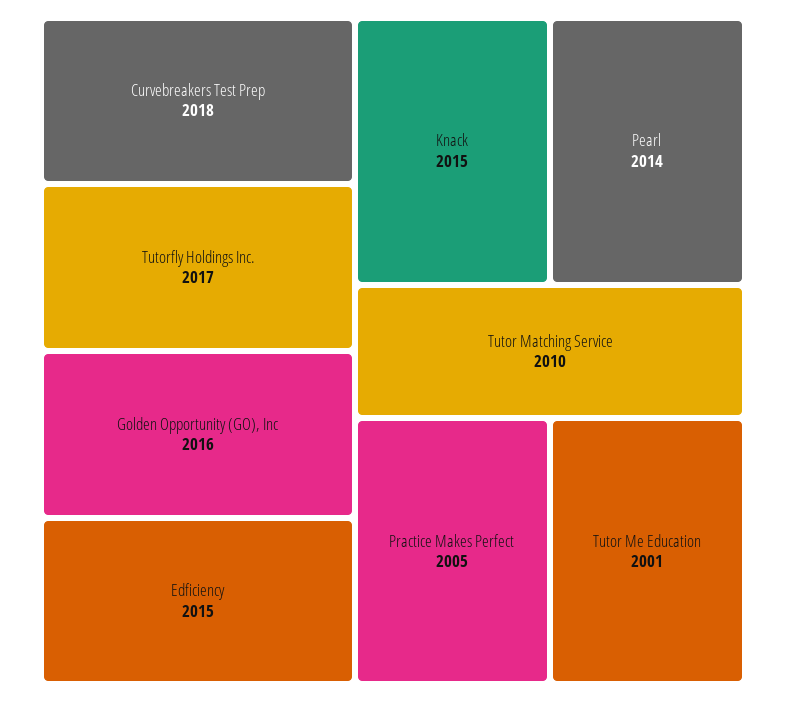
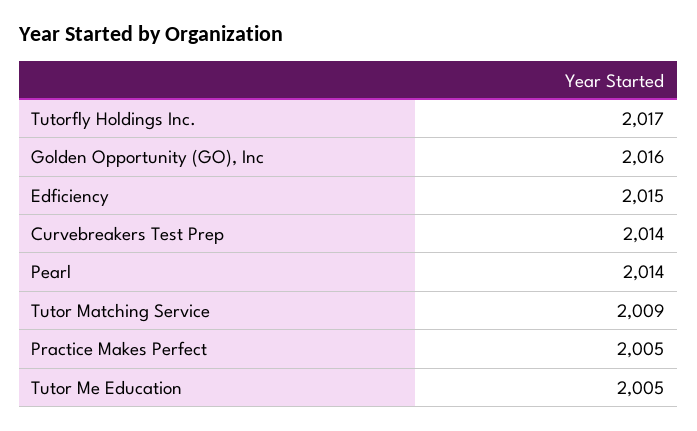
Curvebreakers Test Prep: 2018 -> 2014
Knack: 2015 -> none
Tutor Matching Service: 2010 -> 2009
Tutor Me Education: 2001 -> 2005

